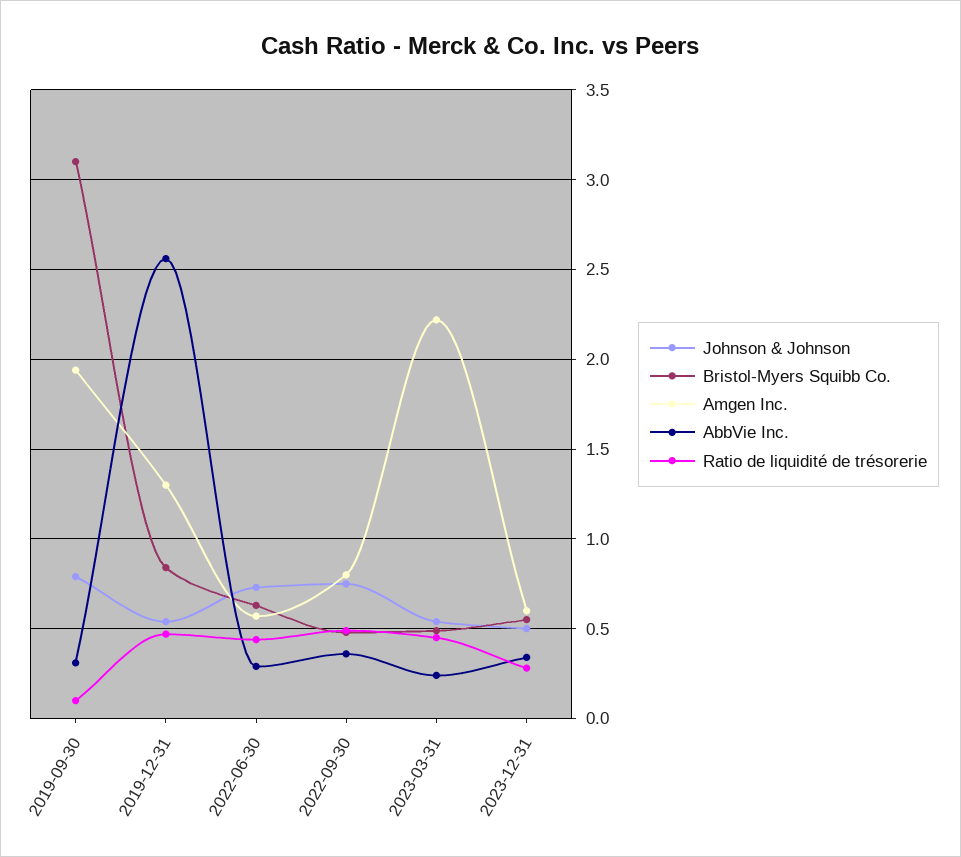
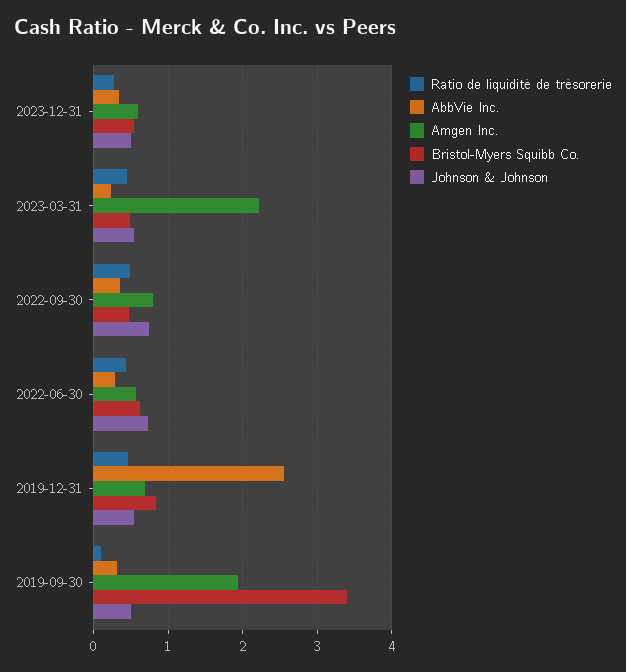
Johnson & Johnson, 2019-09-30: 0.8 -> 0.5
Bristol-Myers Squibb Co., 2019-09-30: 3.1 -> 3.4
Amgen Inc., 2019-12-31: 1.3 -> 0.7

